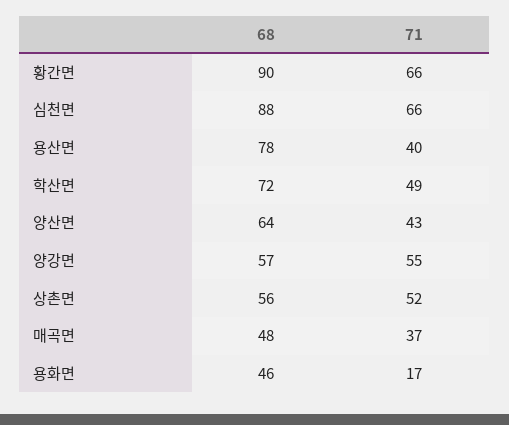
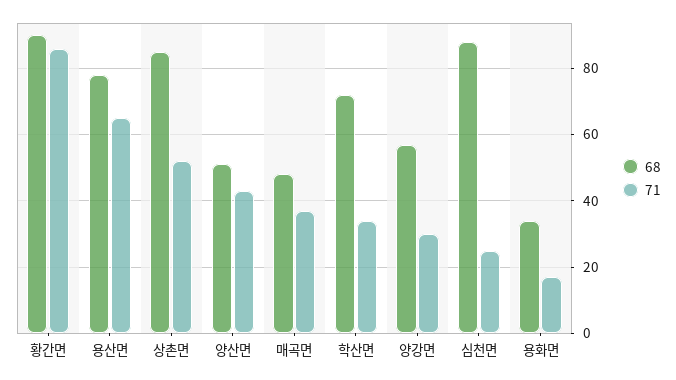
71, 황간면: 66 -> 85
71, 심천면: 66 -> 25
71, 용산면: 40 -> 65
71, 학산면: 49 -> 35
68, 양산면: 64 -> 50
71, 양강면: 55 -> 30
68, 상촌면: 56 -> 85
68, 용화면: 46 -> 35

